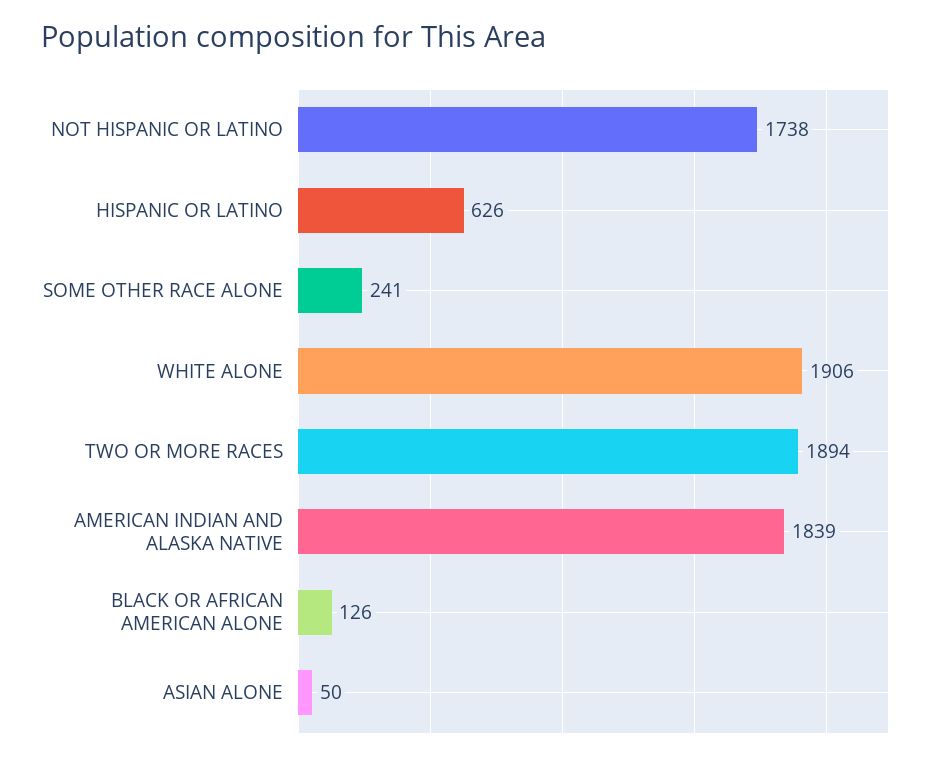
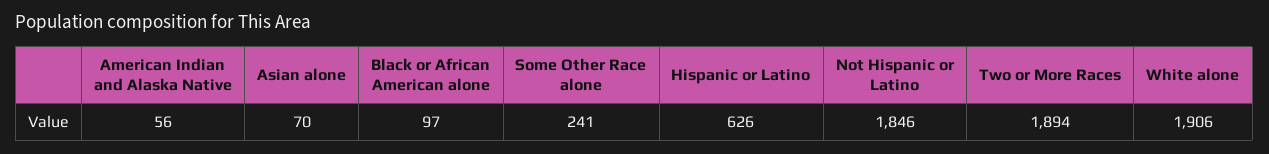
NOT HISPANIC OR LATINO: 1738 -> 1846
AMERICAN INDIAN AND ALASKA NATIVE: 1839 -> 56
BLACK OR AFRICAN AMERICAN ALONE: 126 -> 97
ASIAN ALONE: 50 -> 70

